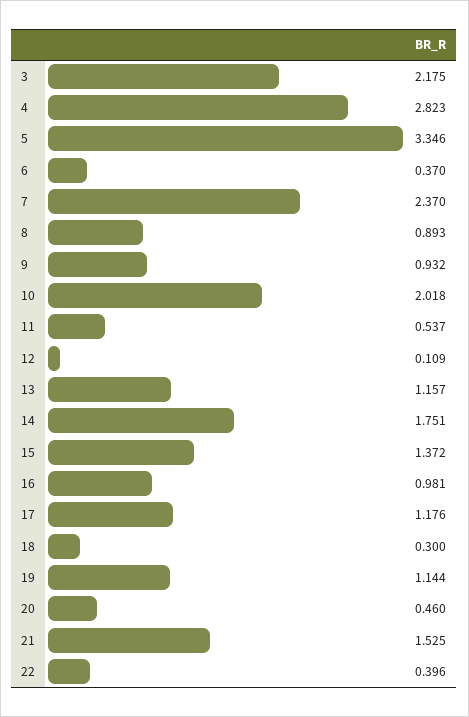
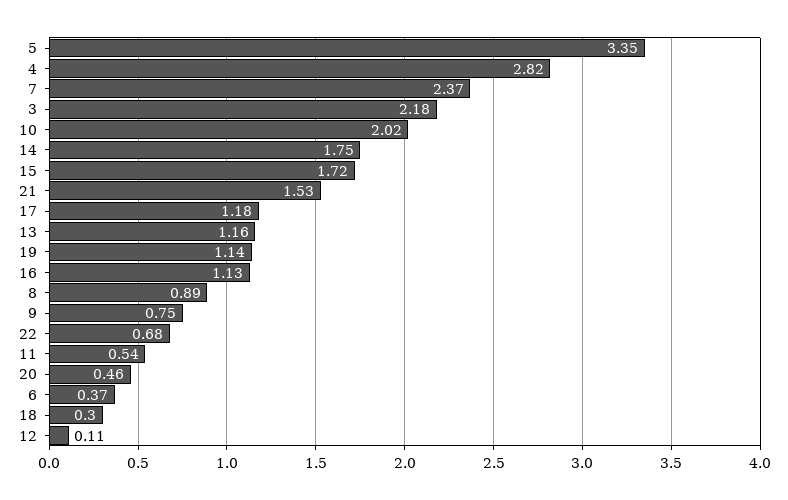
9: 0.932 -> 0.75
15: 1.372 -> 1.72
16: 0.981 -> 1.13
22: 0.396 -> 0.68

